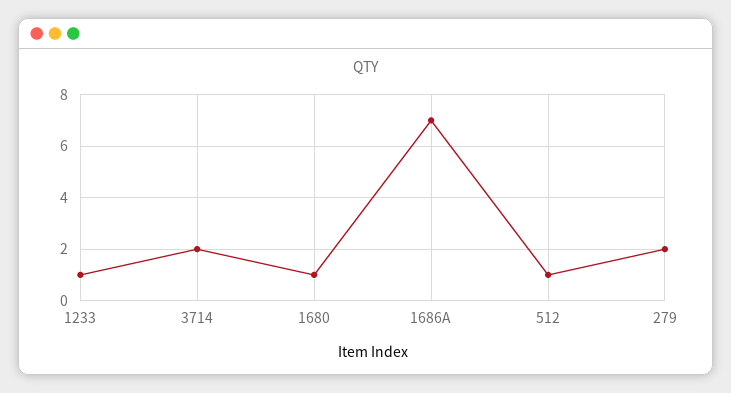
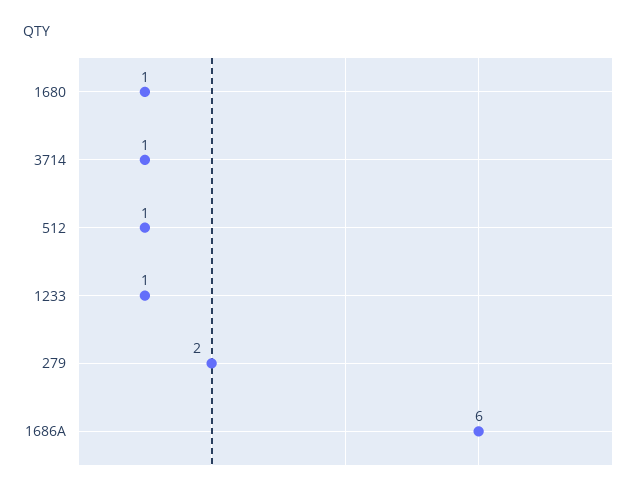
3714: 2 -> 1
1686A: 7 -> 6

